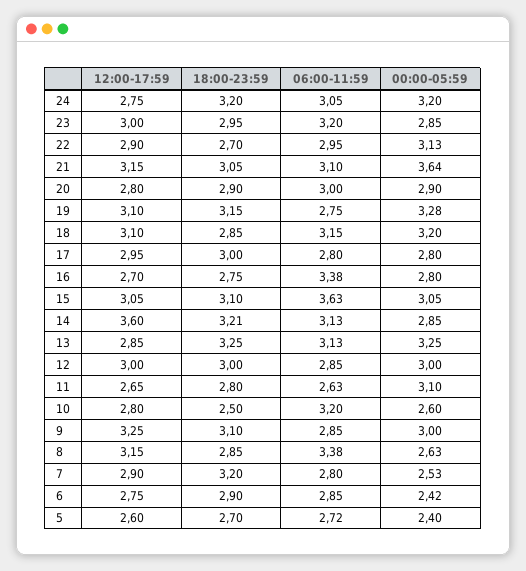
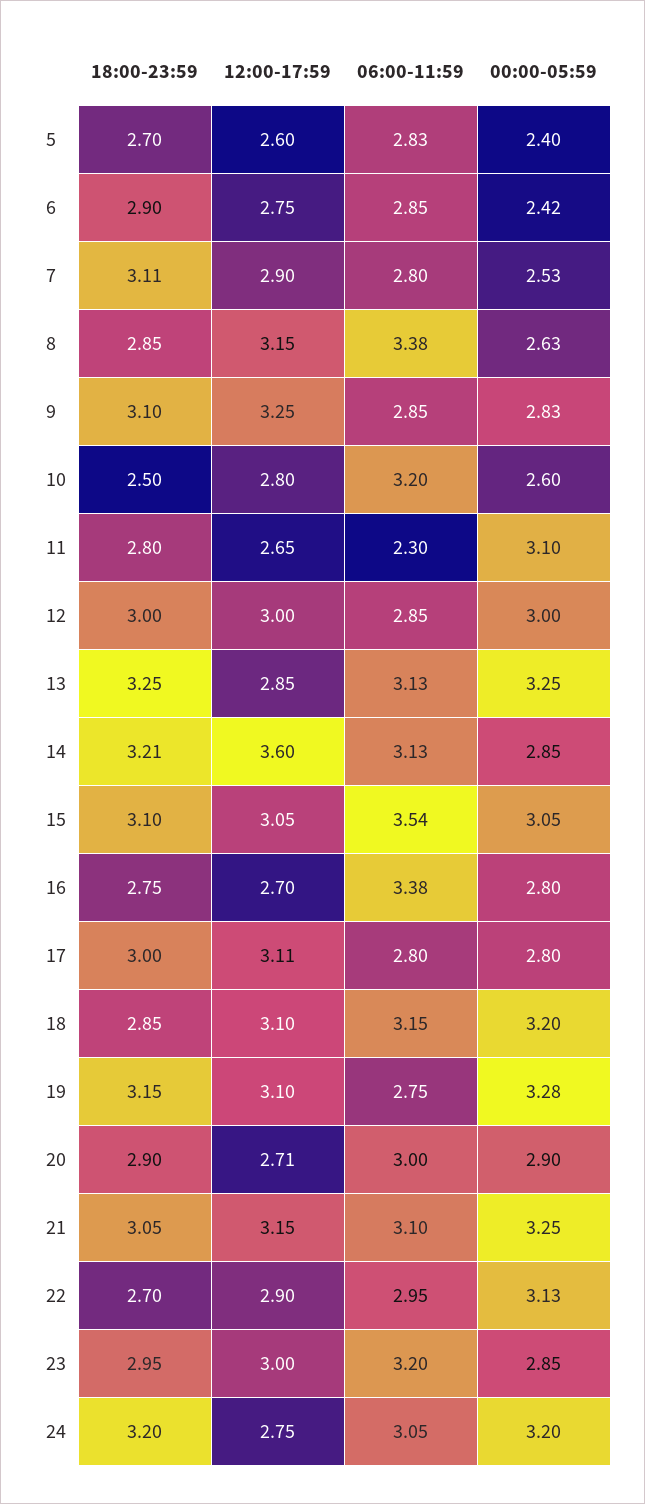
00:00-05:59, 21: 3.64 -> 3.25
12:00-17:59, 20: 2.8 -> 2.71
12:00-17:59, 17: 2.95 -> 3.11
06:00-11:59, 15: 3.63 -> 3.54
06:00-11:59, 11: 2.63 -> 2.3
00:00-05:59, 9: 3 -> 2.83
18:00-23:59, 7: 3.2 -> 3.11
06:00-11:59, 5: 2.72 -> 2.83

